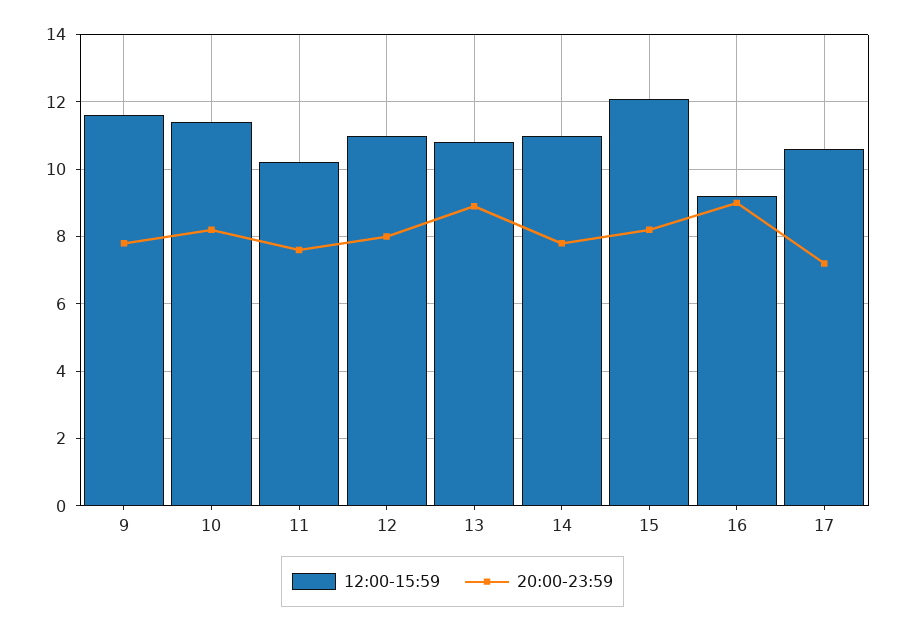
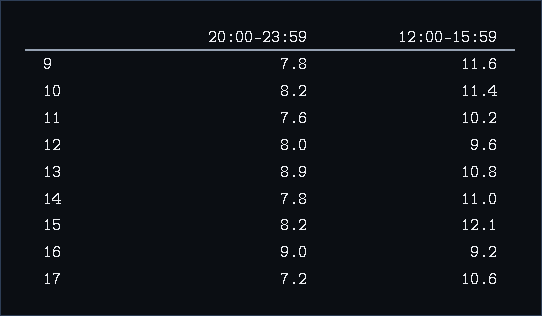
12:00-15:59, 12: 11 -> 9.6

